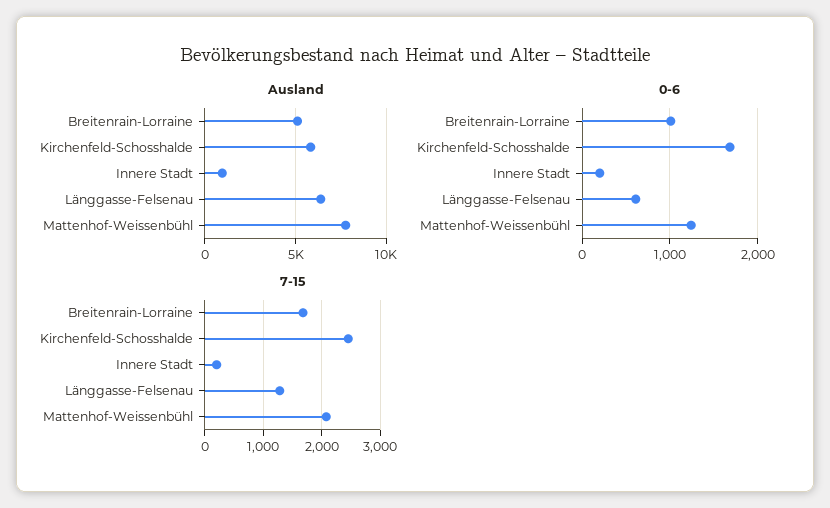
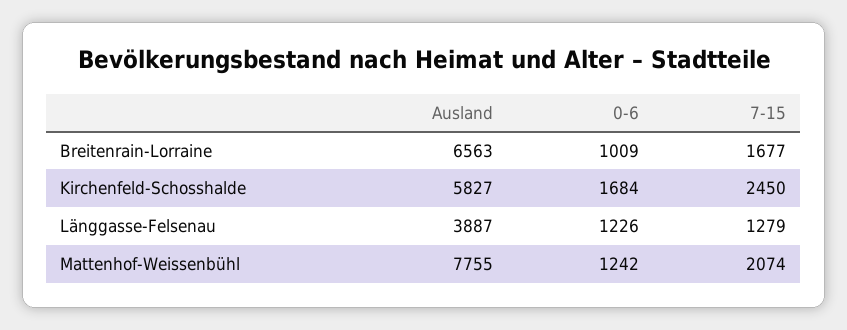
Ausland, Breitenrain-Lorraine: 5000 -> 6563
Ausland, Innere Stadt: 1000 -> none
Ausland, Länggasse-Felsenau: 6500 -> 3887
0-6, Innere Stadt: 200 -> none
0-6, Länggasse-Felsenau: 600 -> 1226
7-15, Innere Stadt: 200 -> none

